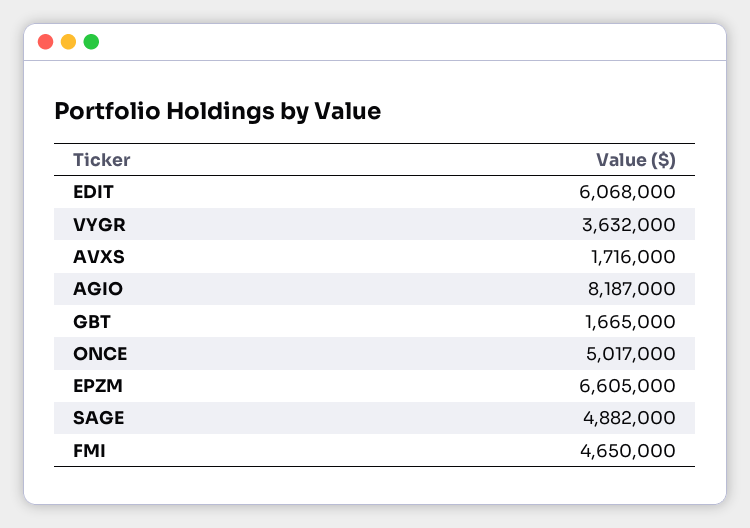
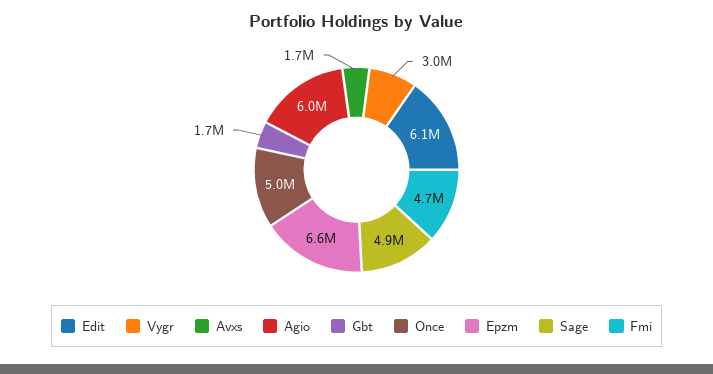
VYGR: 3632000 -> 3000000
AGIO: 8187000 -> 6000000

